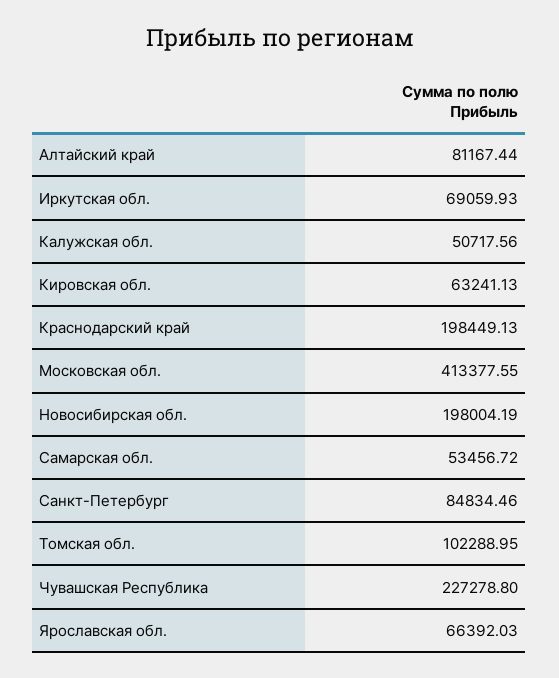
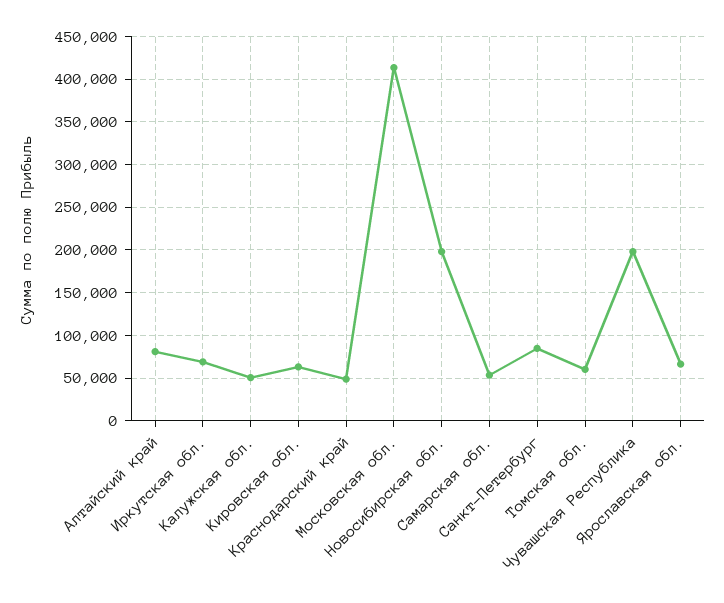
Краснодарский край: 198449.13 -> 50000
Томская обл.: 102288.95 -> 60000
Чувашская Республика: 227278.8 -> 200000

